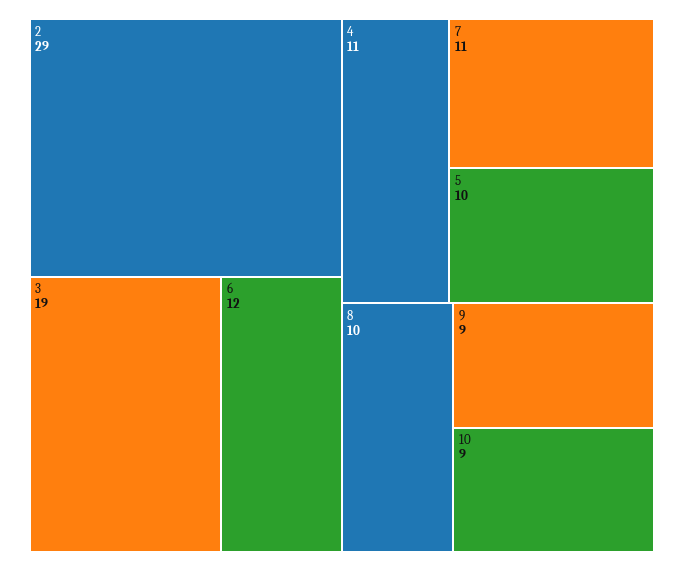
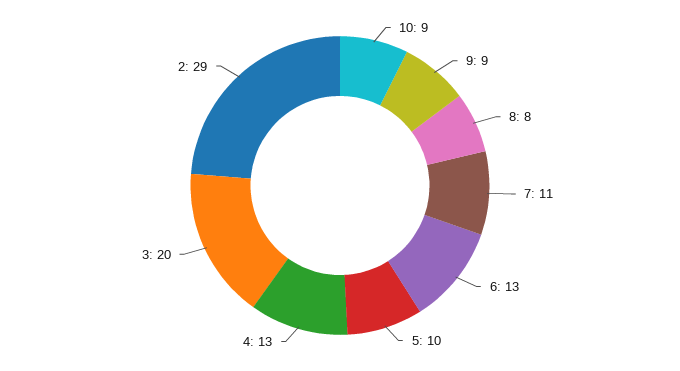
3: 19 -> 20
6: 12 -> 13
4: 11 -> 13
8: 10 -> 8

